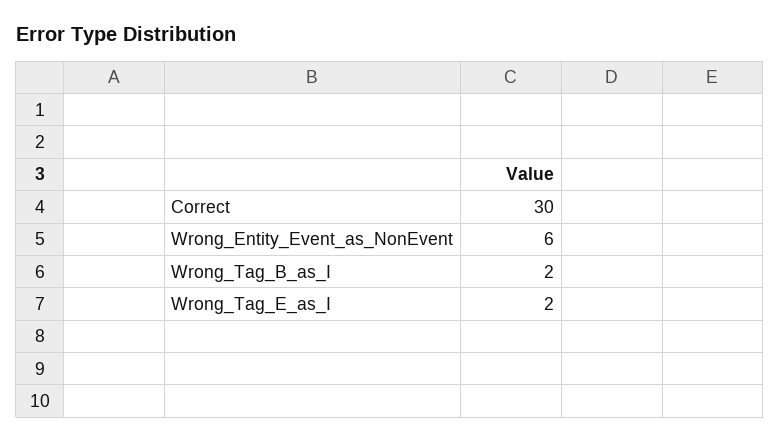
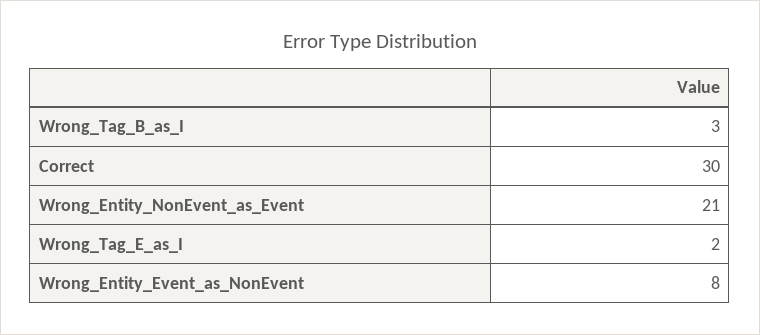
Wrong_Entity_Event_as_NonEvent: 6 -> 8
Wrong_Tag_B_as_I: 2 -> 3
Wrong_Entity_NonEvent_as_Event: none -> 21

